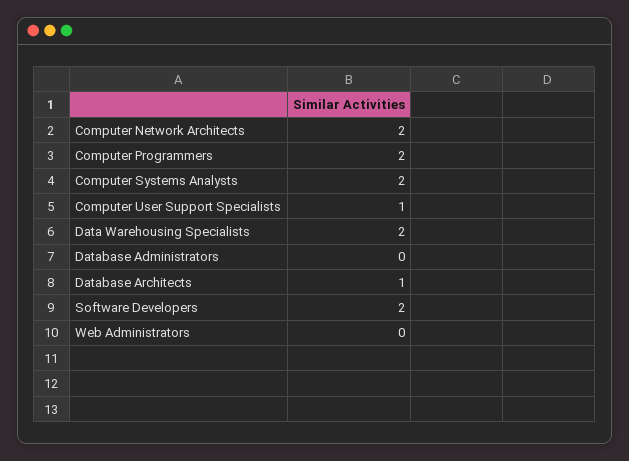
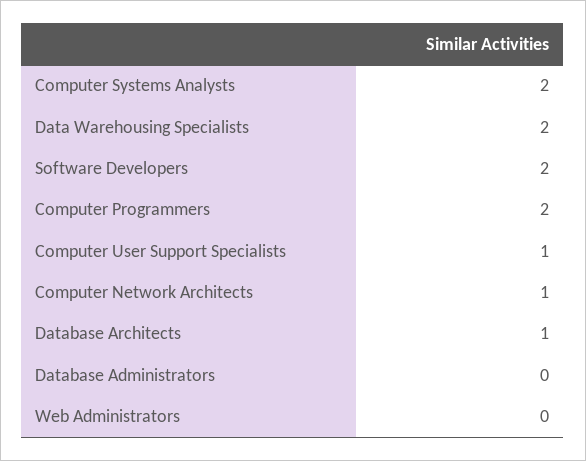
Computer Network Architects: 2 -> 1

